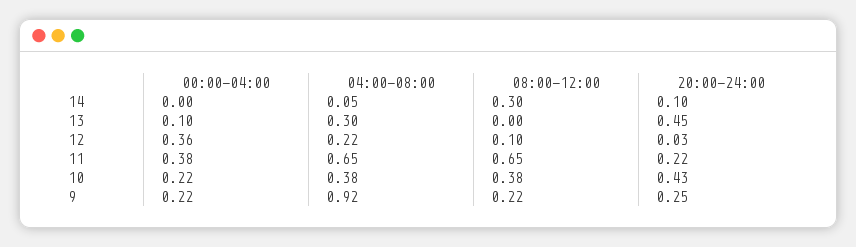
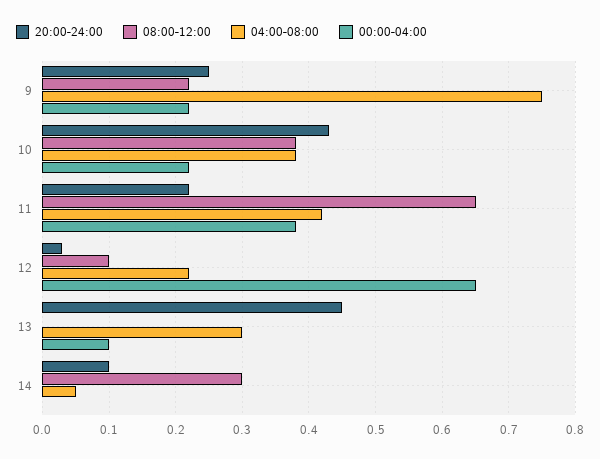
00:00-04:00, 12: 0.36 -> 0.65
04:00-08:00, 11: 0.65 -> 0.42
04:00-08:00, 9: 0.92 -> 0.75

